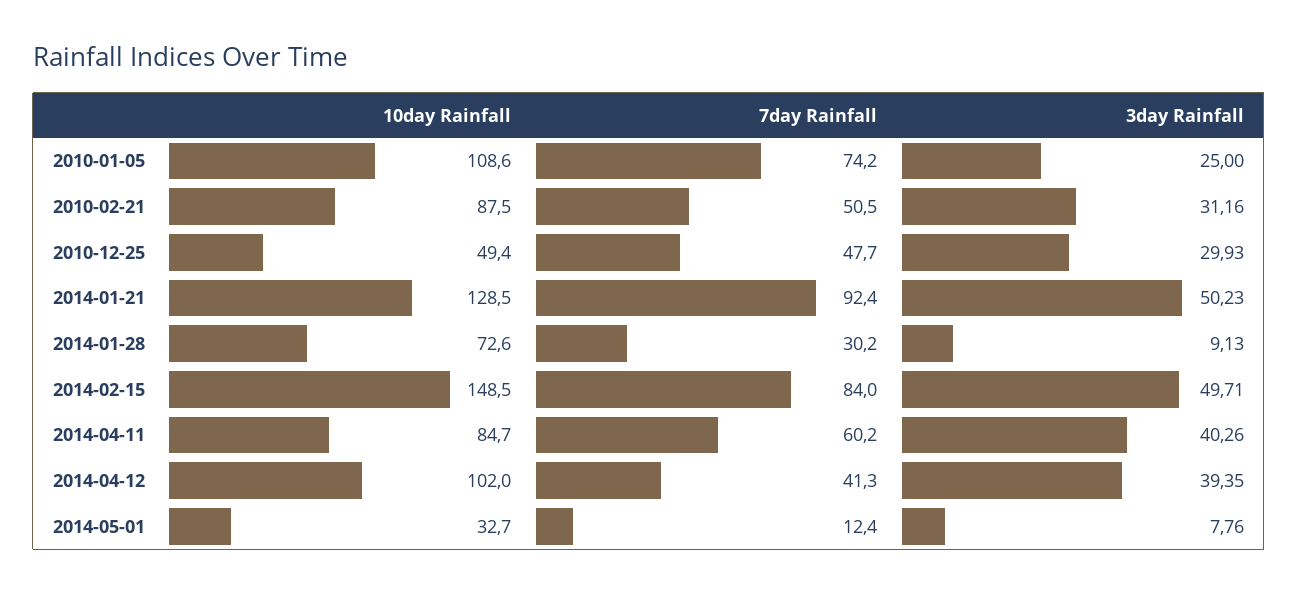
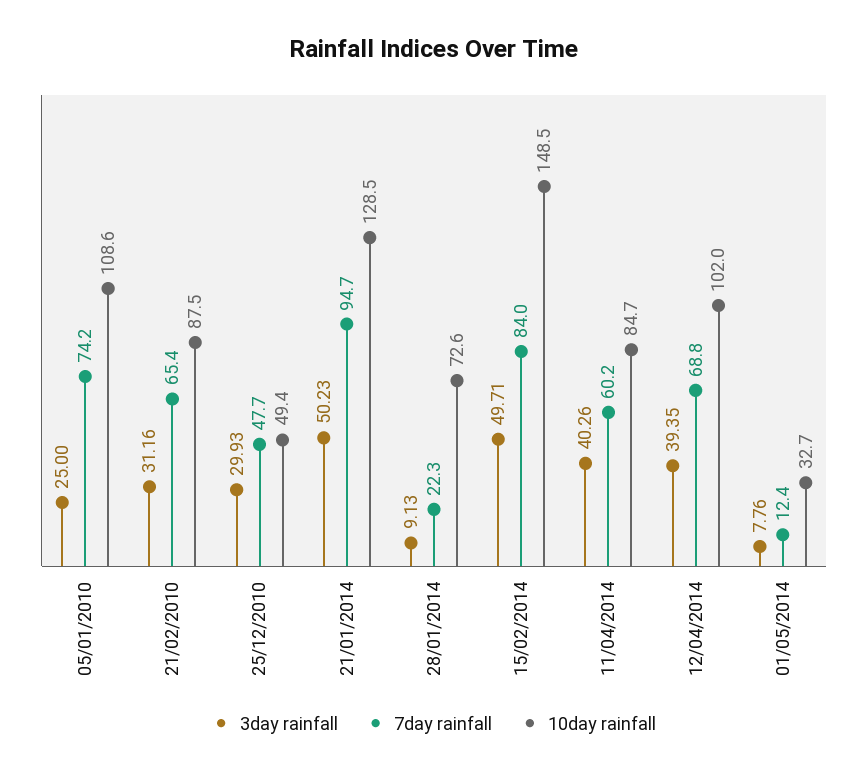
7day Rainfall, 2010-02-21: 50.5 -> 65.4
7day Rainfall, 2014-01-21: 92.4 -> 94.7
7day Rainfall, 2014-01-28: 30.2 -> 22.3
7day Rainfall, 2014-04-12: 41.3 -> 68.8

